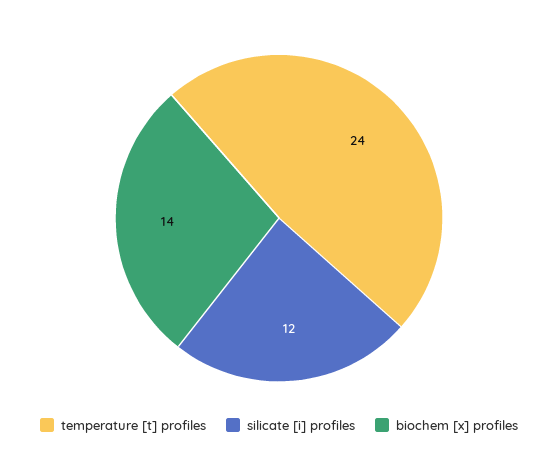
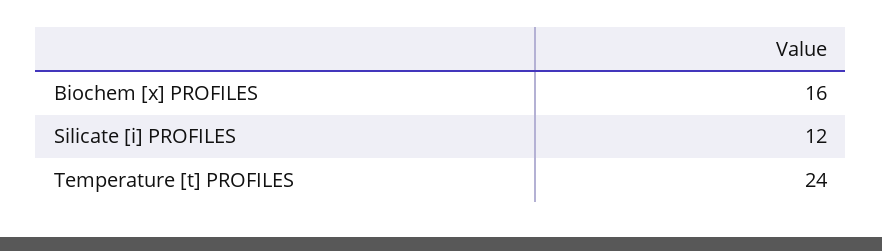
biochem [x] profiles: 14 -> 16

